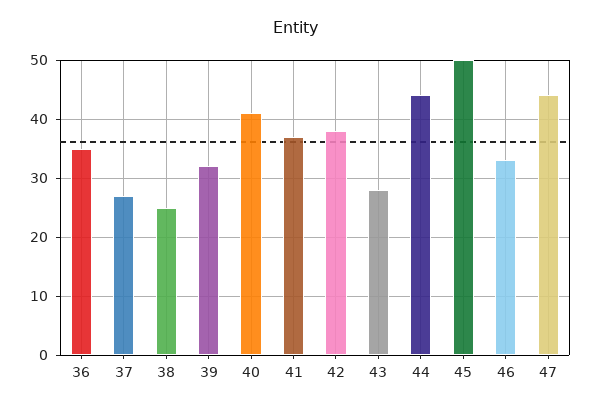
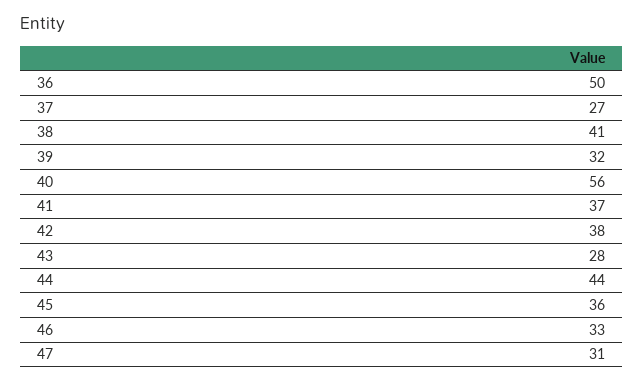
36: 35 -> 50
38: 25 -> 41
40: 40 -> 56
45: 50 -> 36
47: 45 -> 31

